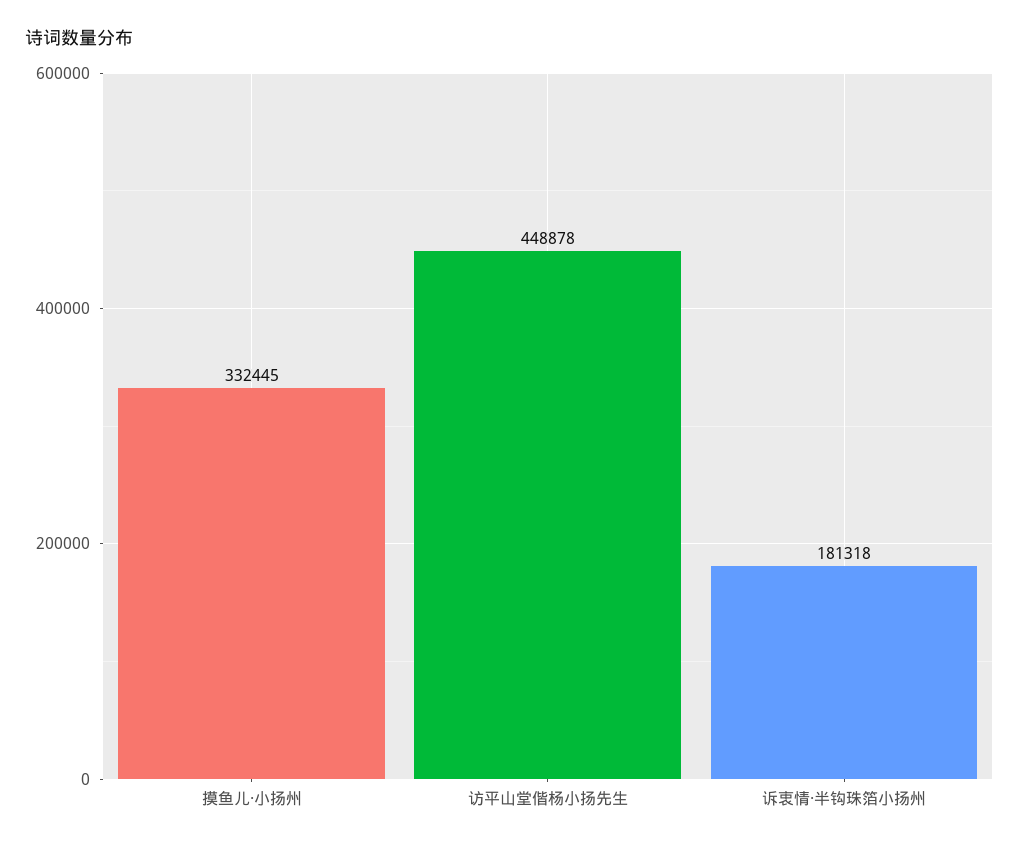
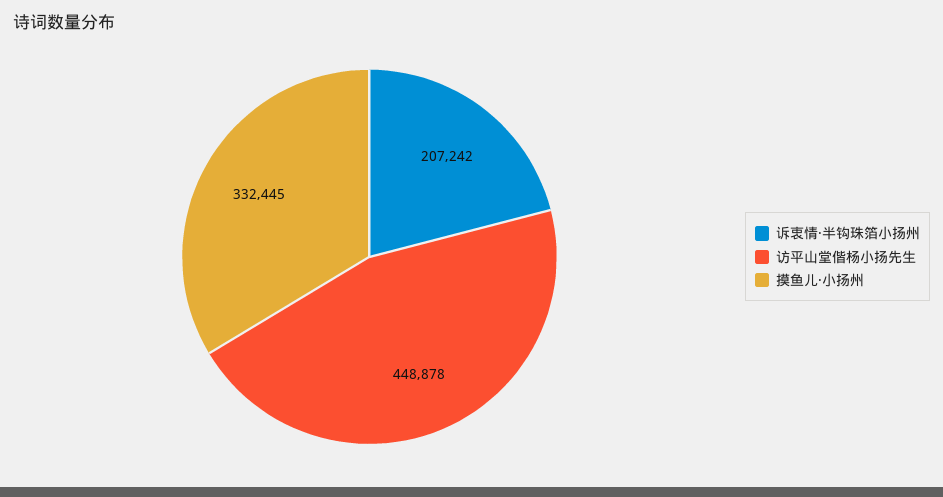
诉衷情·半钩珠箔小扬州: 181318 -> 207242

